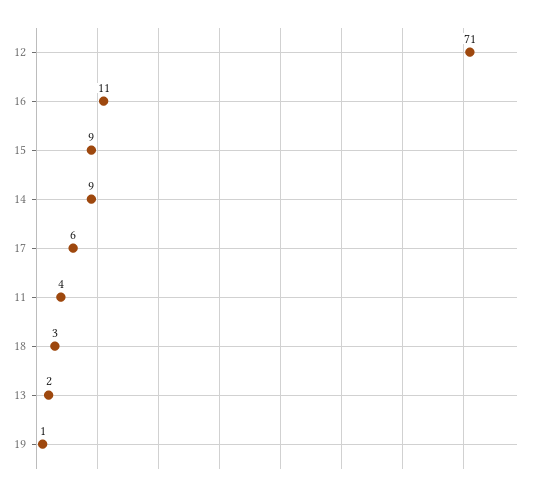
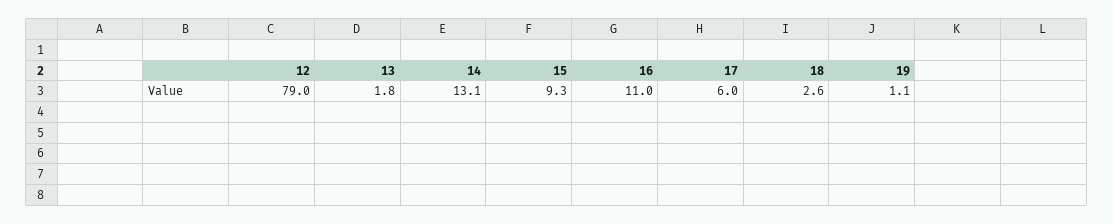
12: 71 -> 79
14: 9 -> 13.1
11: 4 -> none

